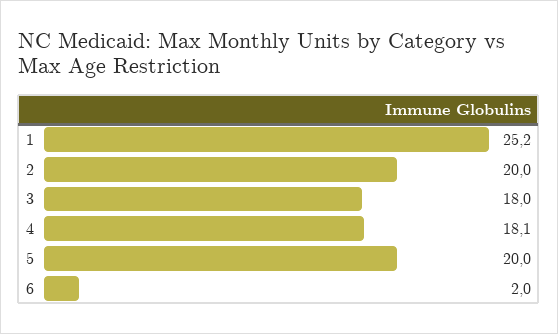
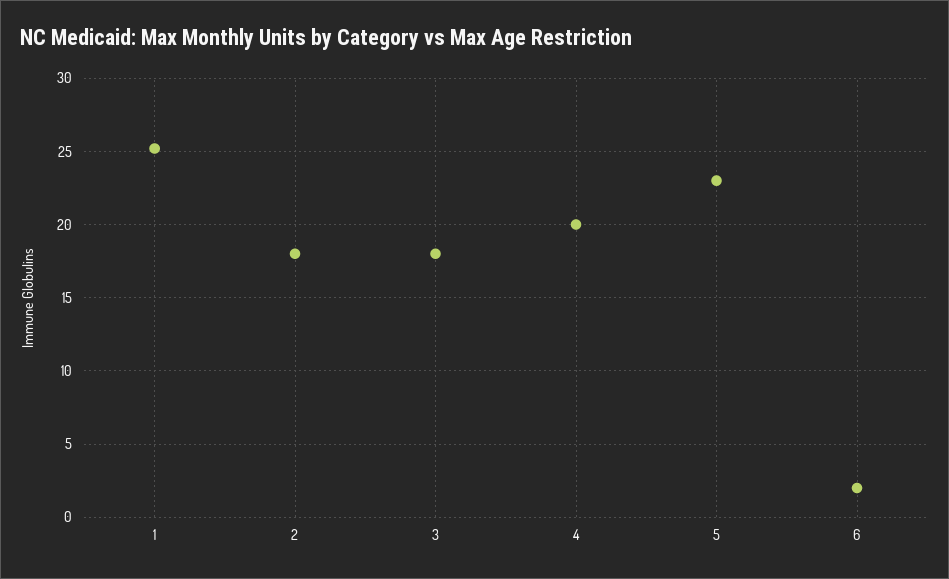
2: 20 -> 18
4: 18.1 -> 20
5: 20 -> 23

